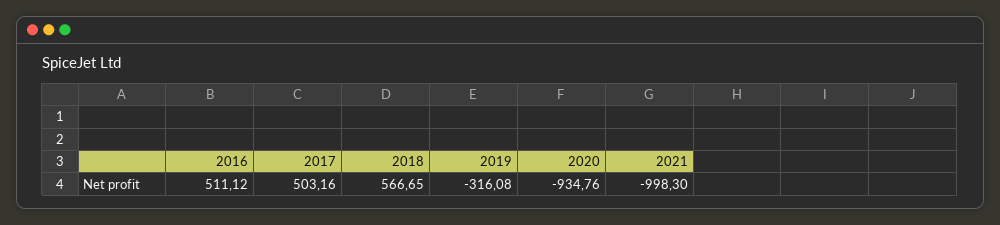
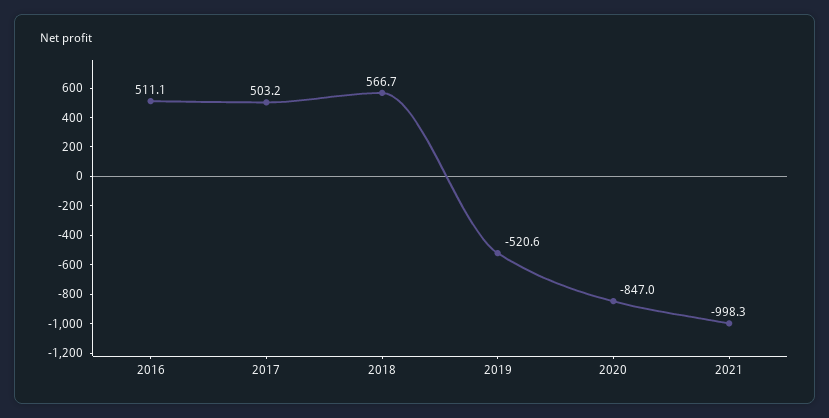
2019: -316.08 -> -520.6
2020: -934.76 -> -847

